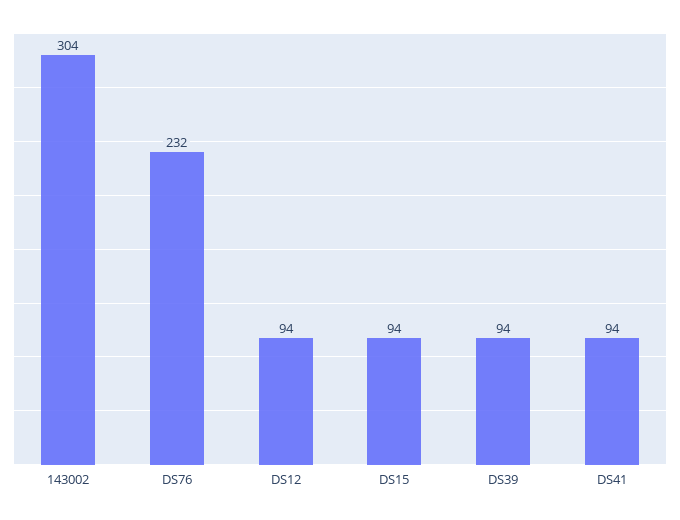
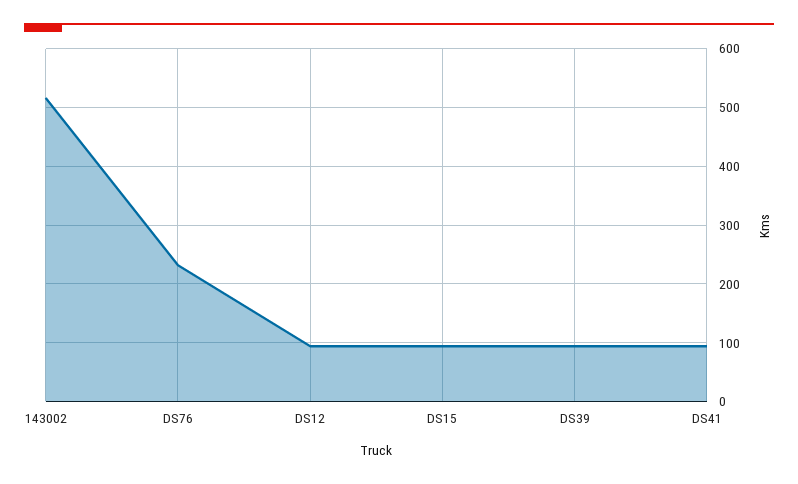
143002: 304 -> 520

